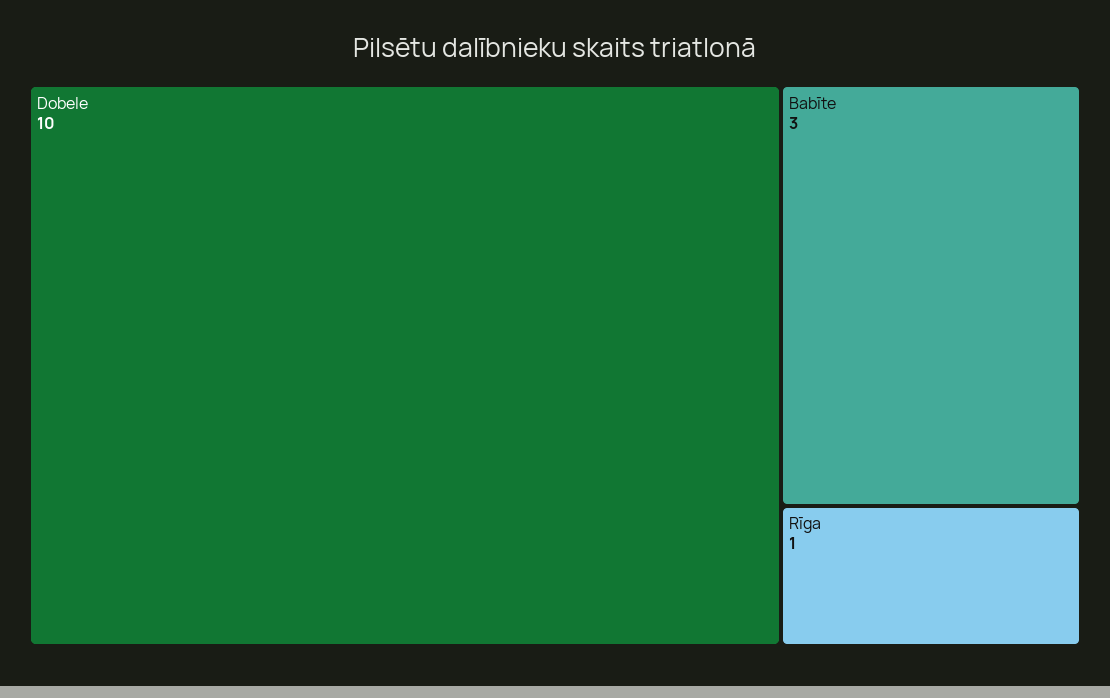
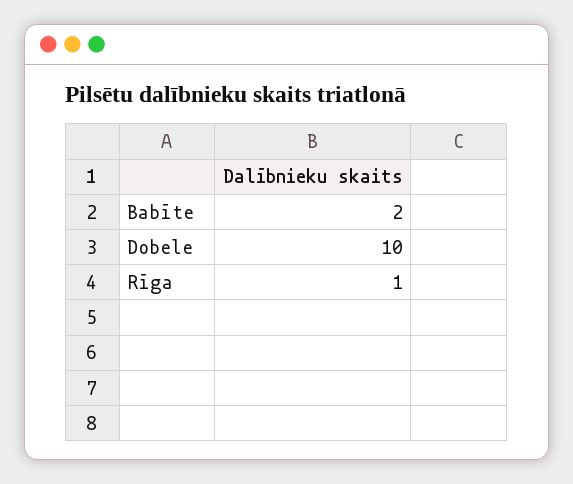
Babīte: 3 -> 2

